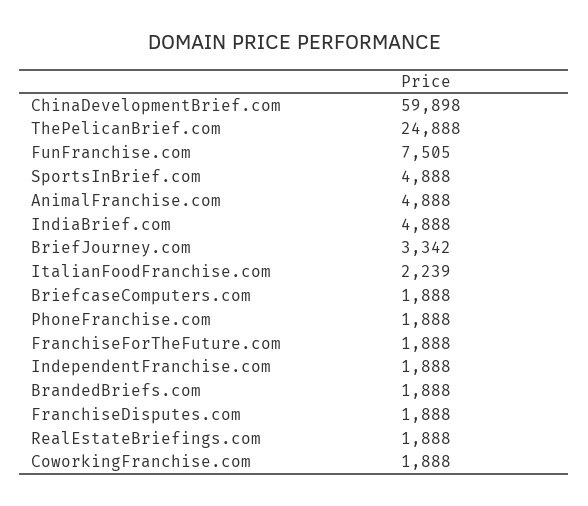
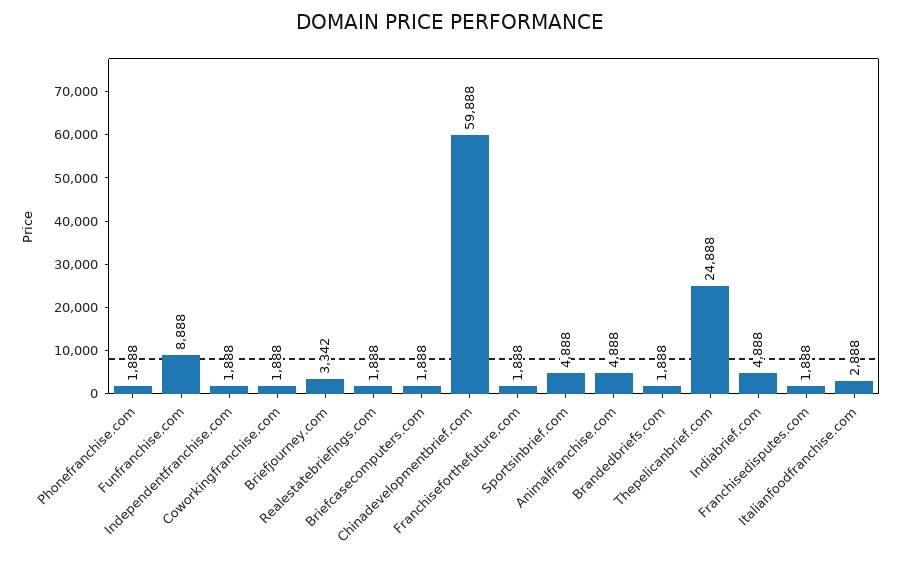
ChinaDevelopmentBrief.com: 59898 -> 59888
FunFranchise.com: 7505 -> 8888
ItalianFoodFranchise.com: 2239 -> 2888

